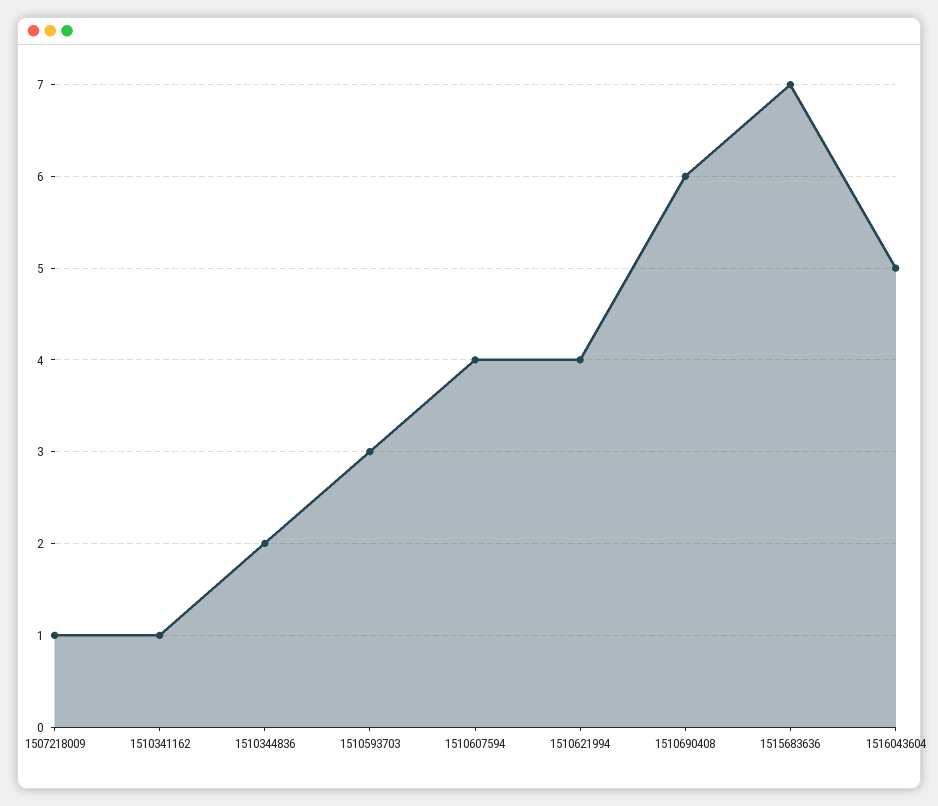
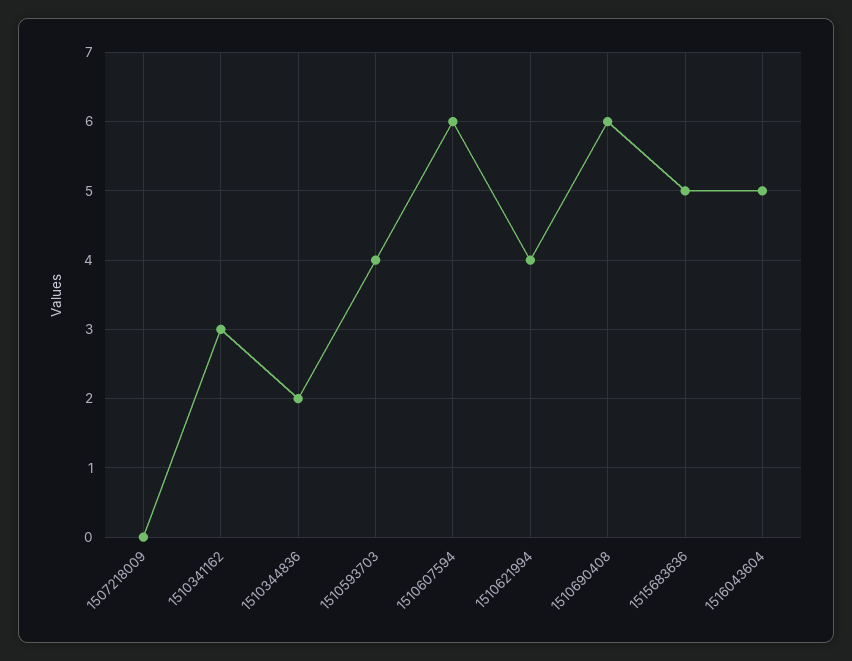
1507218009: 1 -> 0
1510341162: 1 -> 3
1510593703: 3 -> 4
1510607594: 4 -> 6
1515683636: 7 -> 5

